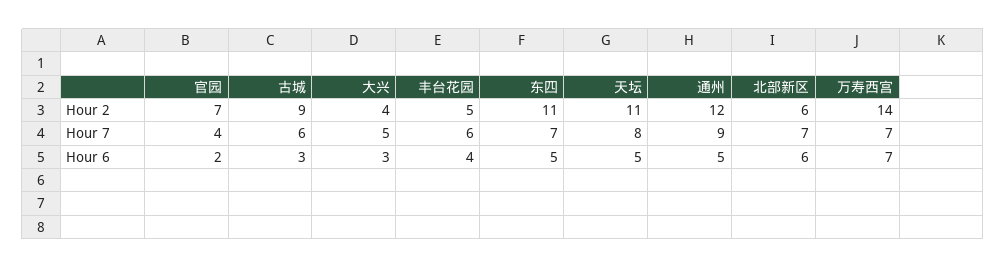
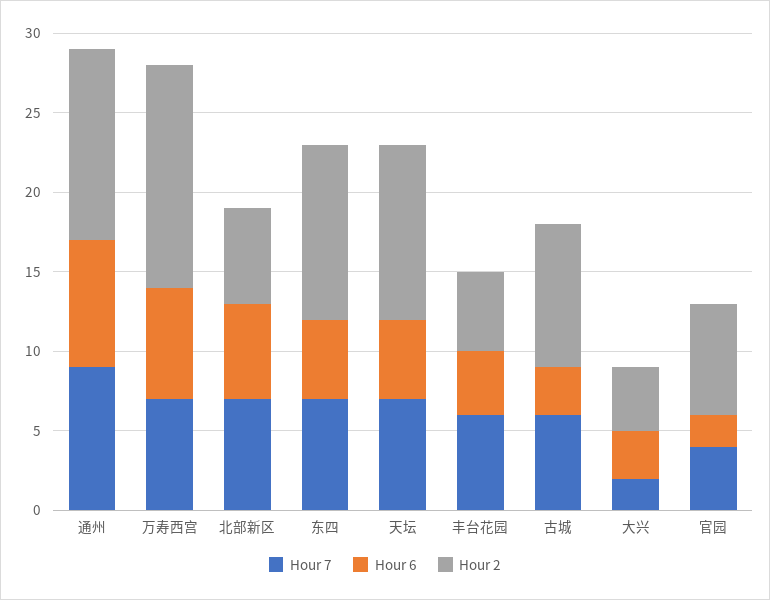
Hour 7, 大兴: 5 -> 2
Hour 7, 天坛: 8 -> 7
Hour 6, 通州: 5 -> 8

